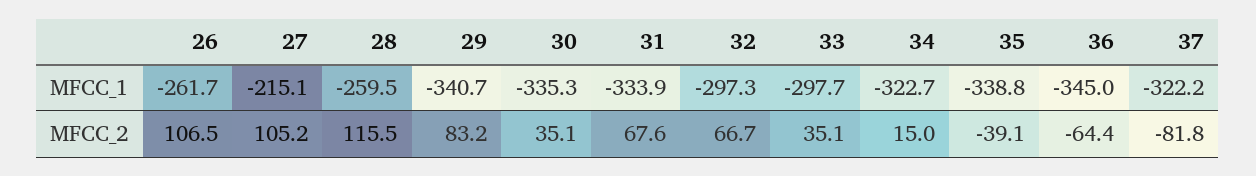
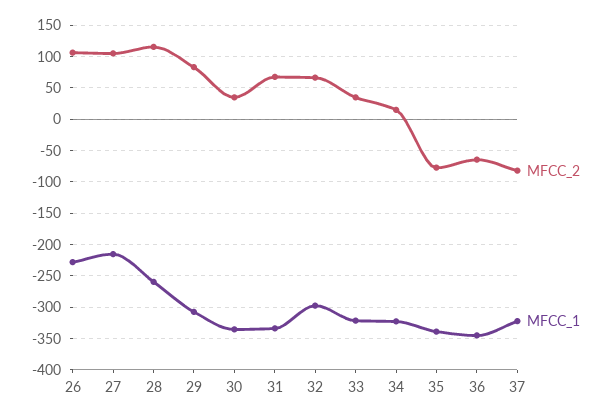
MFCC_1, 26: -261.7 -> -230
MFCC_1, 29: -340.7 -> -310
MFCC_1, 33: -297.7 -> -320
MFCC_2, 35: -39.1 -> -80

